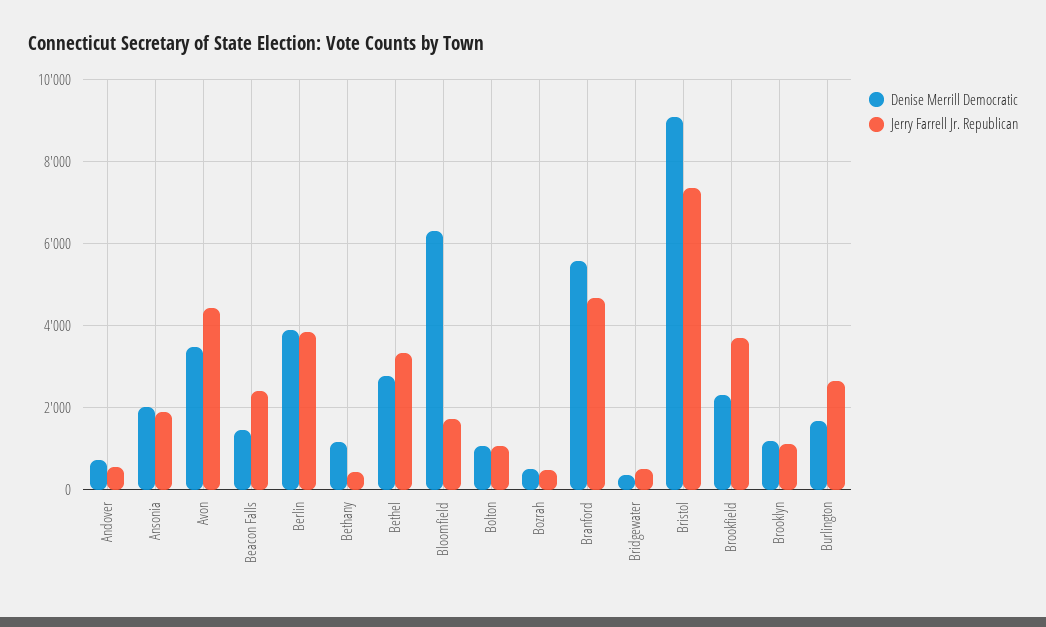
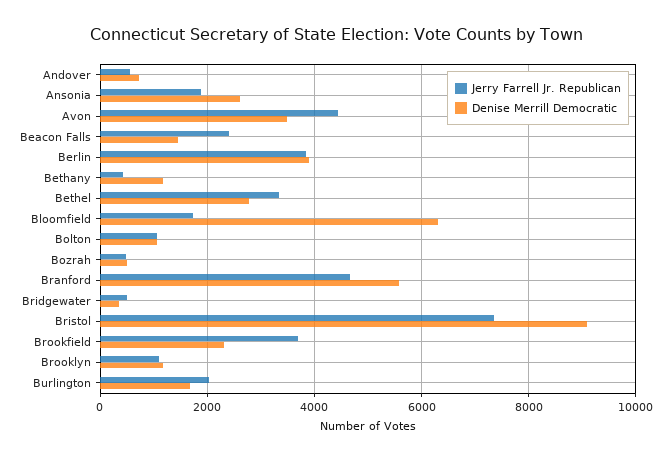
Denise Merrill Democratic, Ansonia: 2000 -> 2600
Jerry Farrell Jr. Republican, Burlington: 2600 -> 2000

